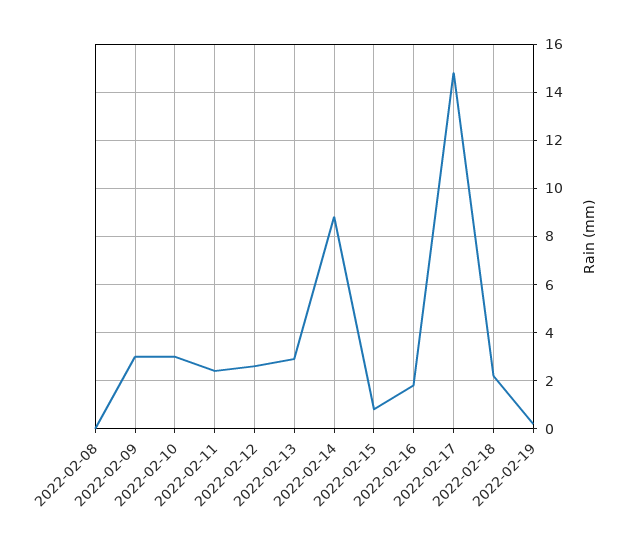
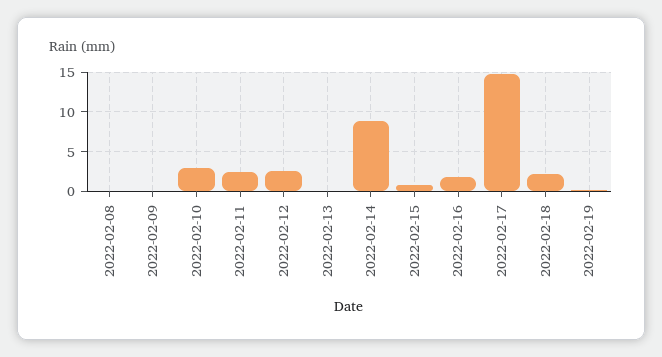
2022-02-09: 3 -> 0
2022-02-13: 3 -> 0

